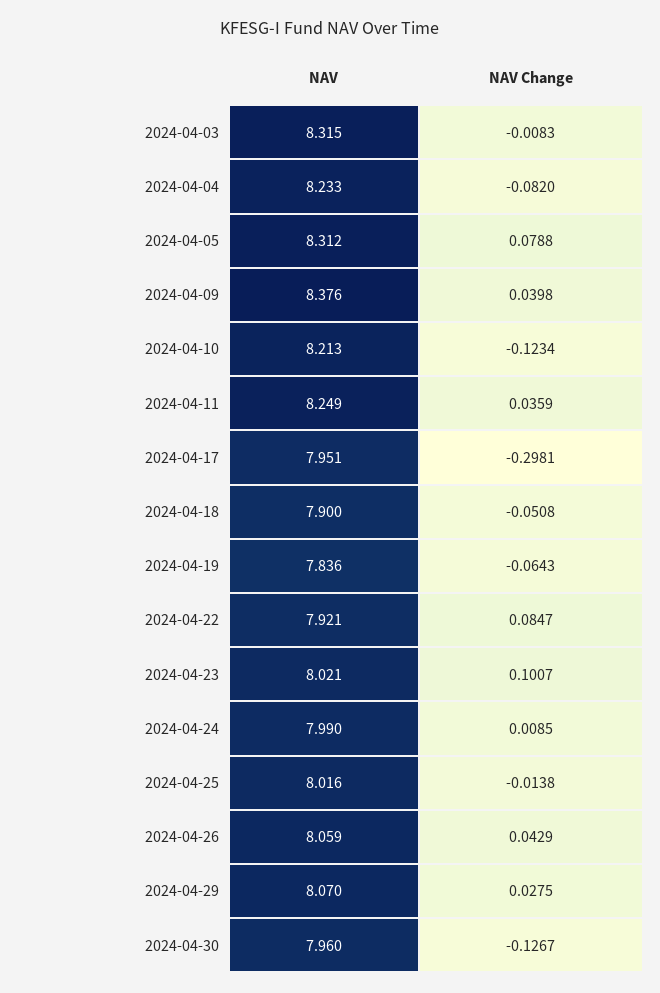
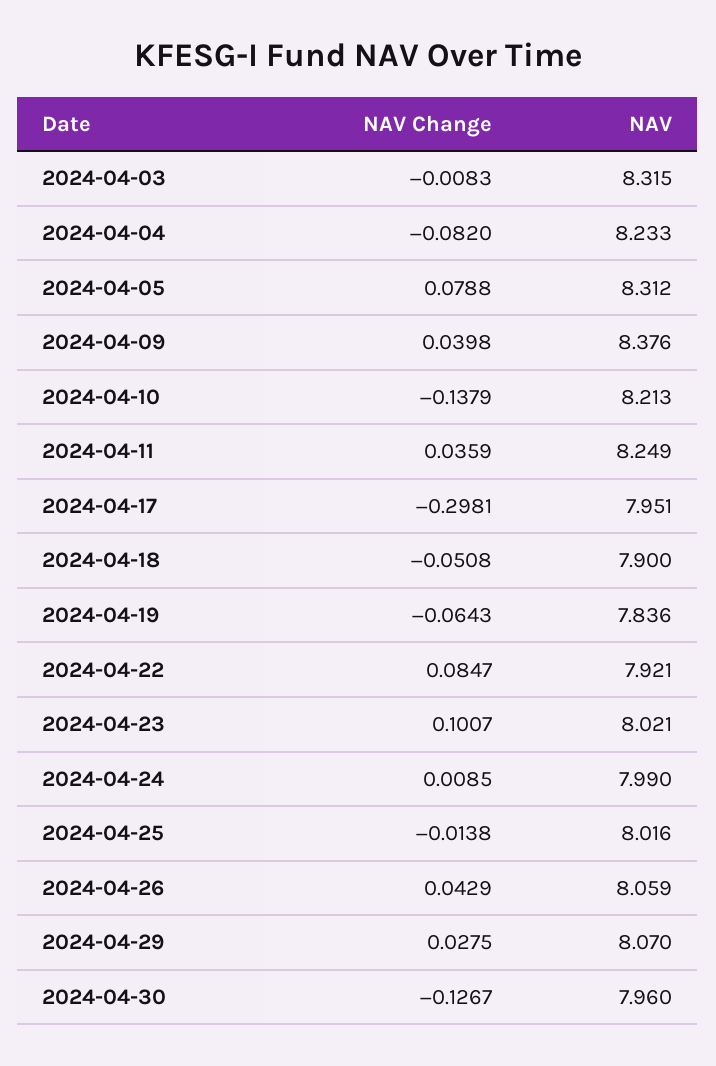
NAV Change, 2024-04-10: -0.1234 -> -0.1379

